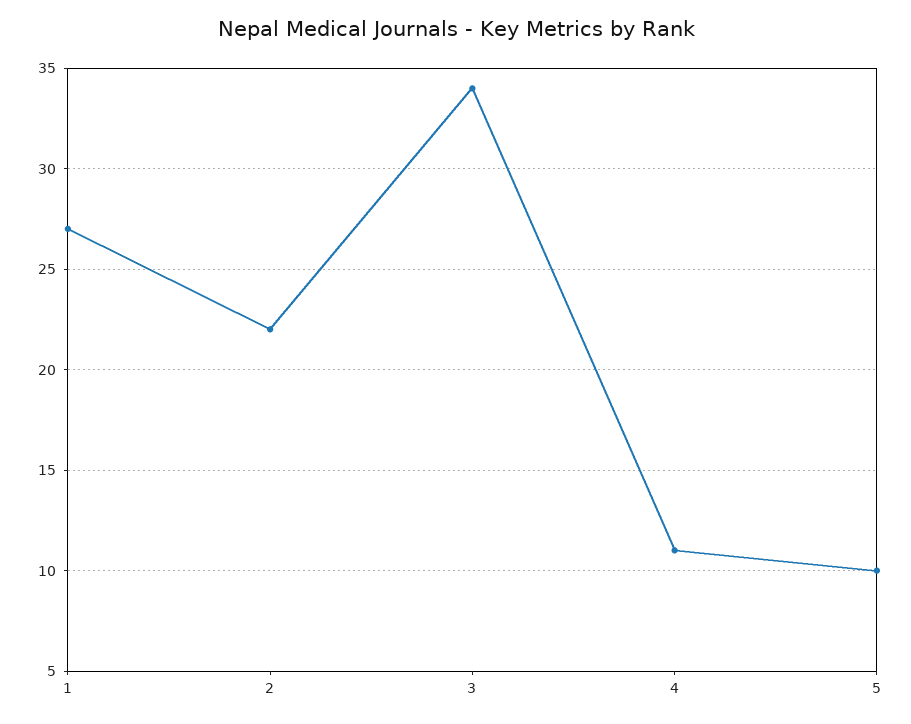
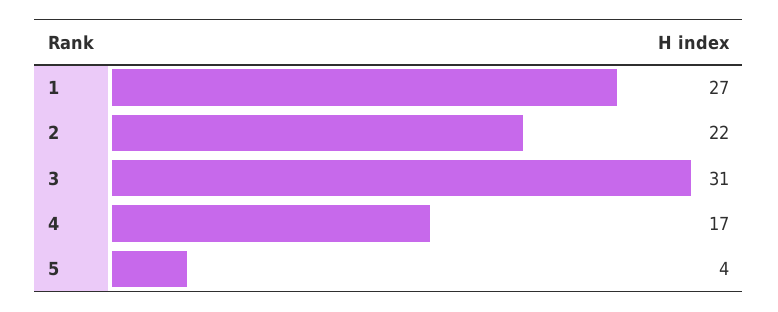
3: 34 -> 31
4: 11 -> 17
5: 10 -> 4

